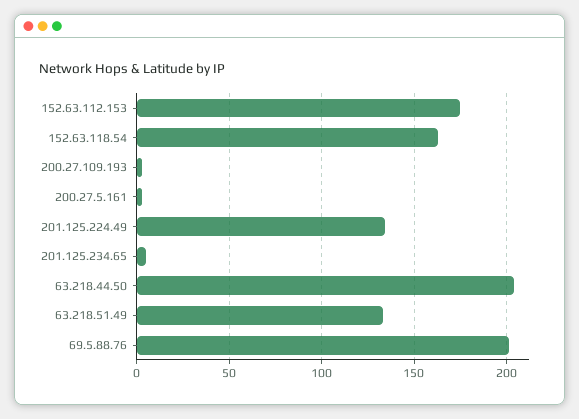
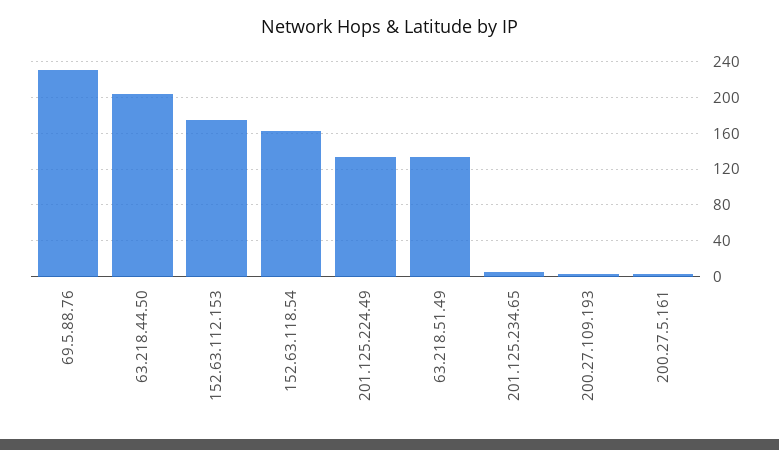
69.5.88.76: 200 -> 230

